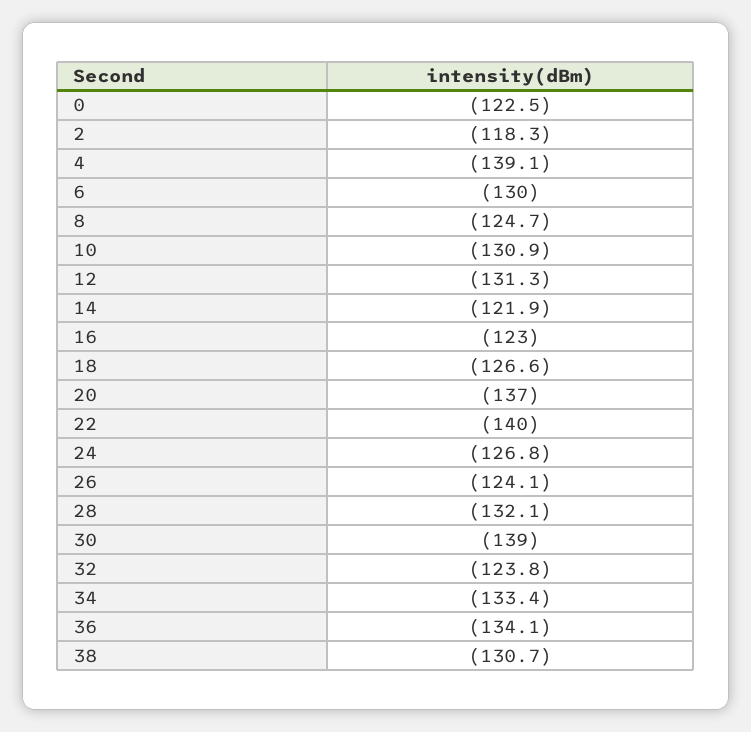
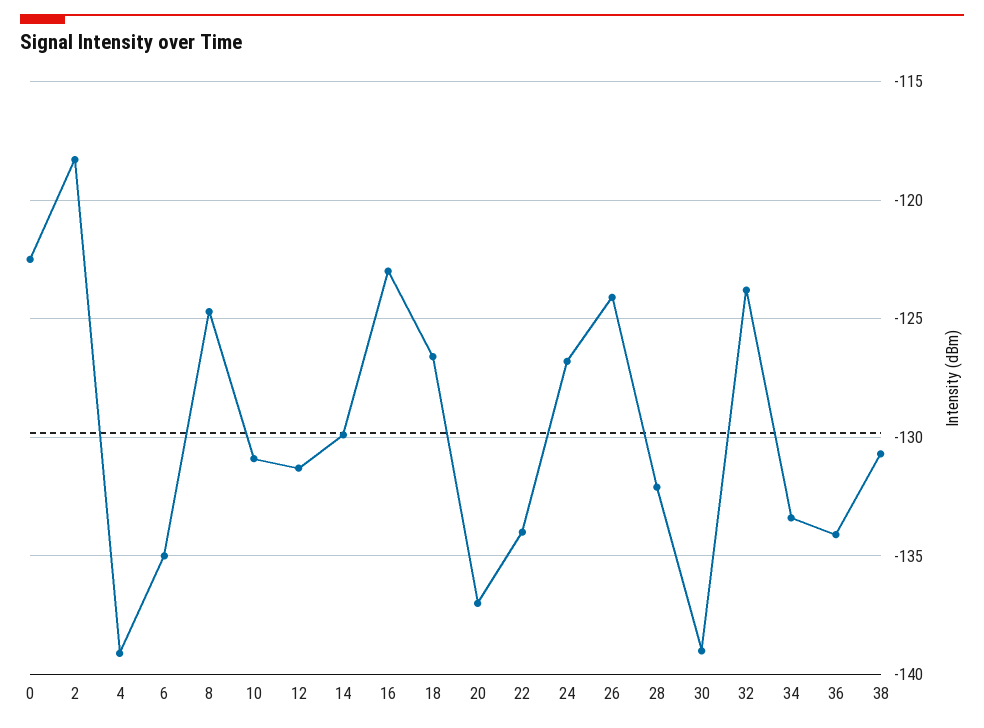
6: -130 -> -135
14: -121.9 -> -130
22: -140 -> -134

